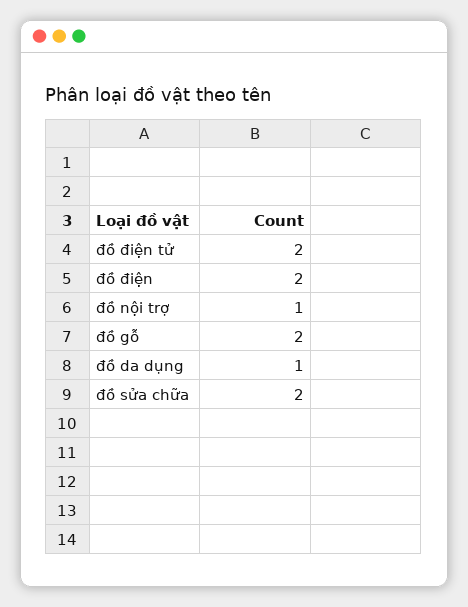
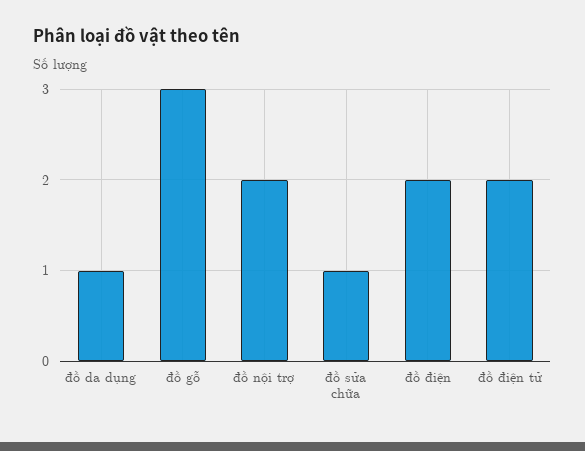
đồ nội trợ: 1 -> 2
đồ gỗ: 2 -> 3
đồ sửa chữa: 2 -> 1

